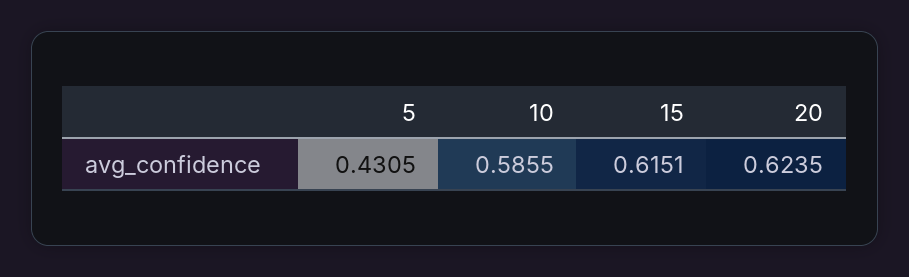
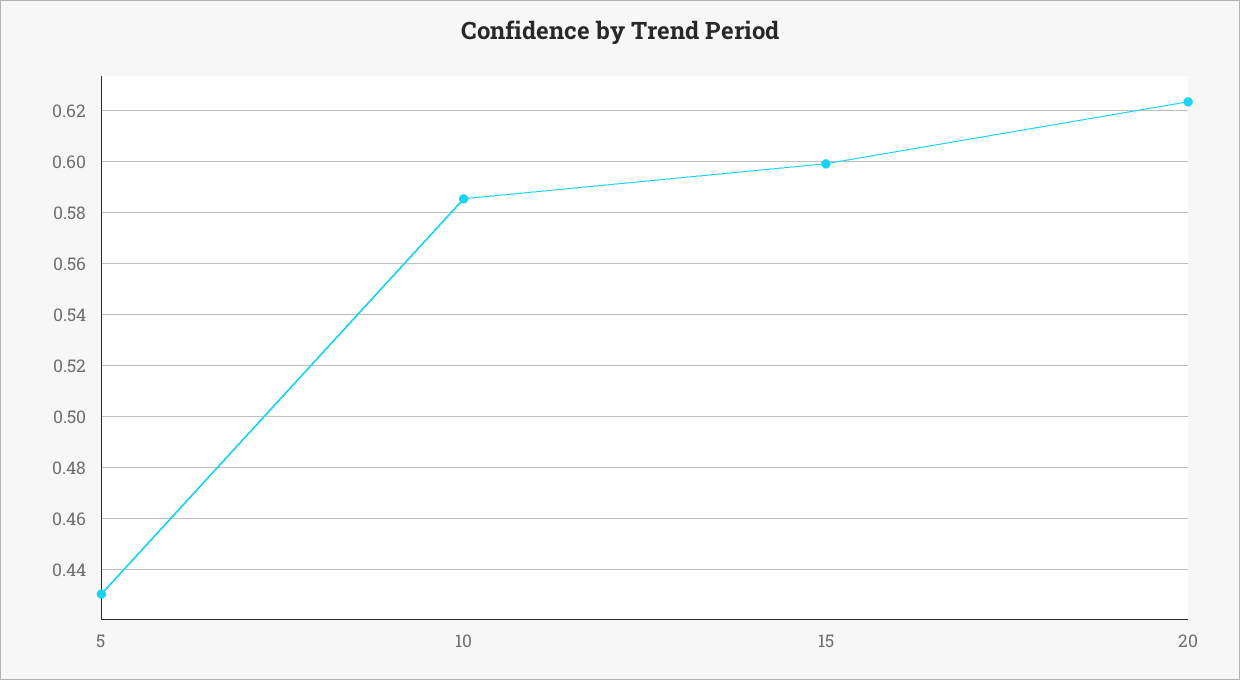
15: 0.6151 -> 0.6

